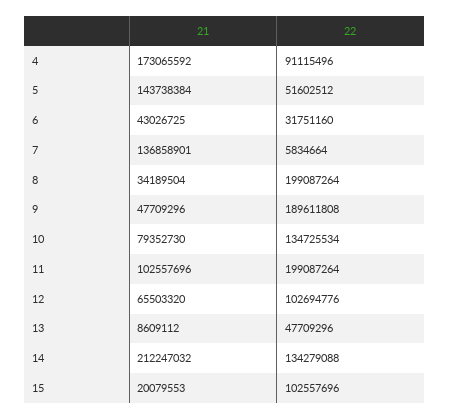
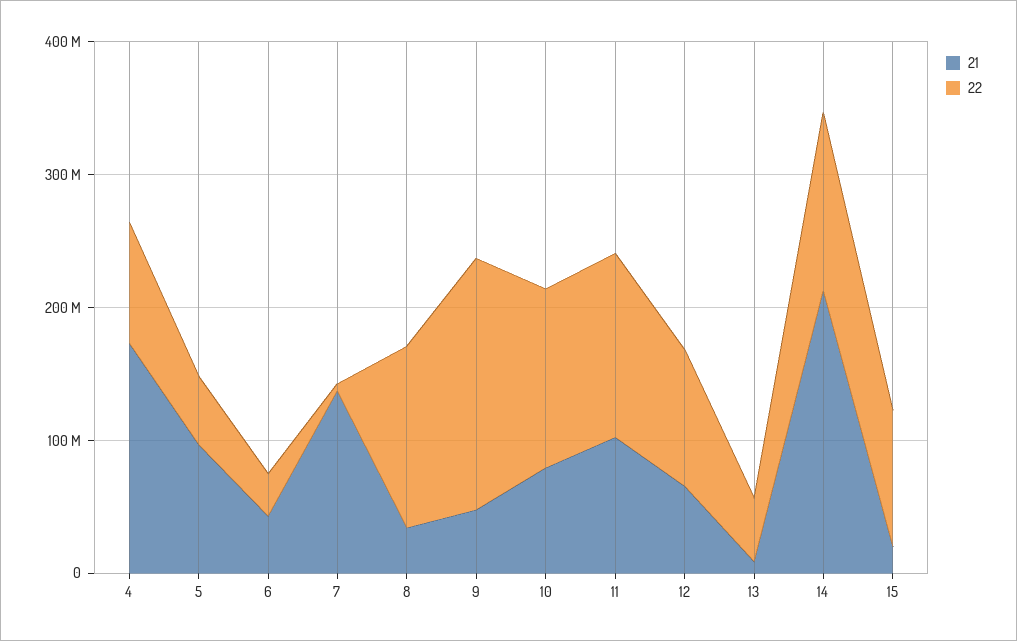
21, 5: 143738384 -> 100000000
22, 8: 199087264 -> 140000000
22, 11: 199087264 -> 140000000

